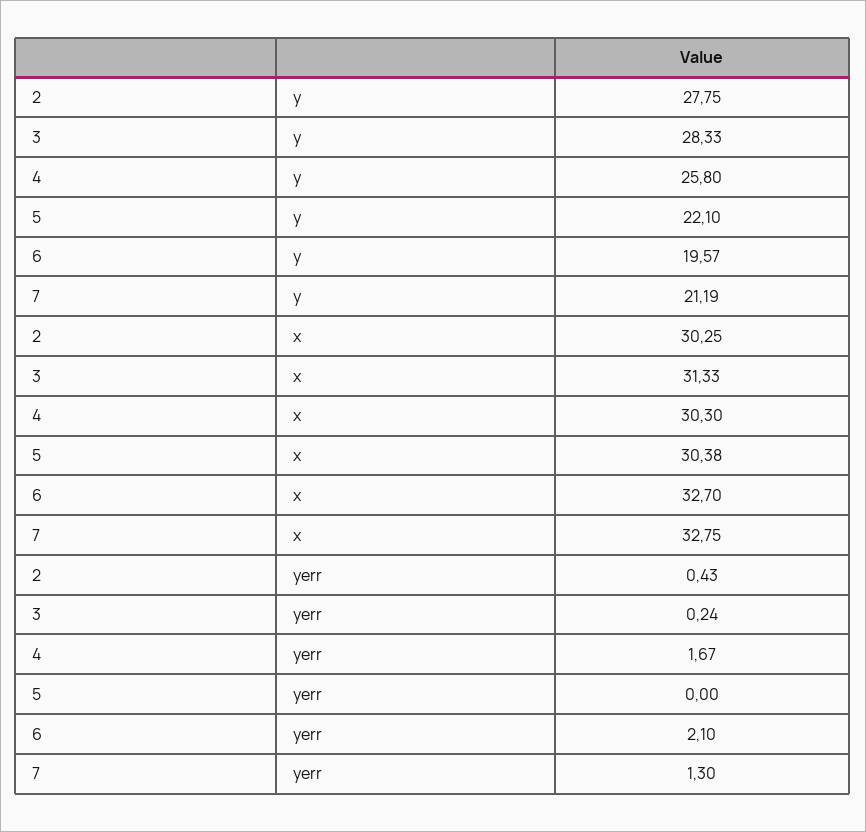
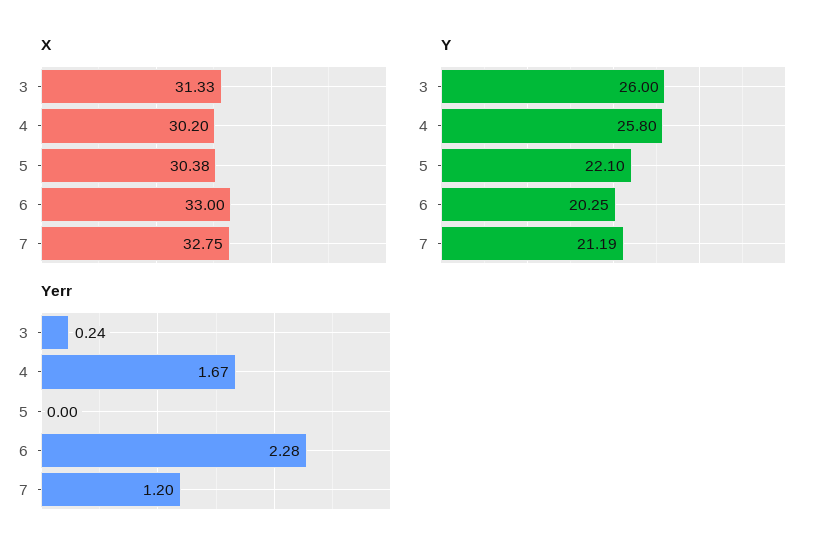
y, 2: 27.75 -> none
y, 3: 28.33 -> 26
y, 6: 19.57 -> 20.25
x, 2: 30.25 -> none
x, 4: 30.3 -> 30.2
x, 6: 32.7 -> 33
yerr, 2: 0.43 -> none
yerr, 6: 2.1 -> 2.28
yerr, 7: 1.3 -> 1.2

